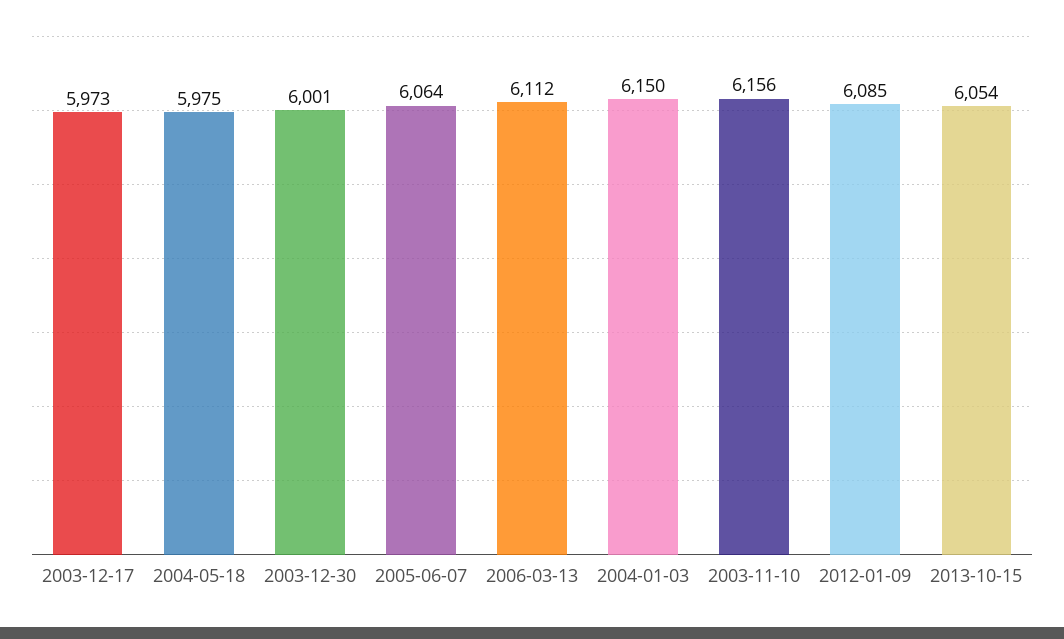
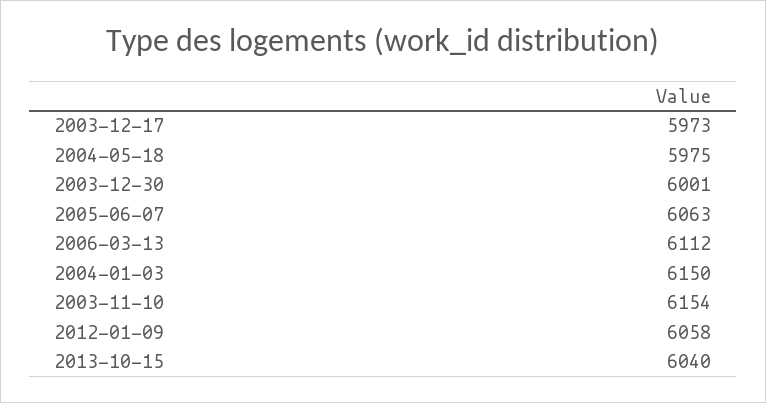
2005-06-07: 6064 -> 6063
2003-11-10: 6156 -> 6154
2012-01-09: 6085 -> 6058
2013-10-15: 6054 -> 6040

